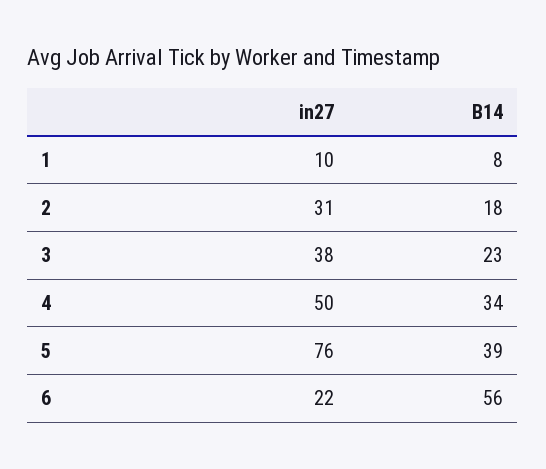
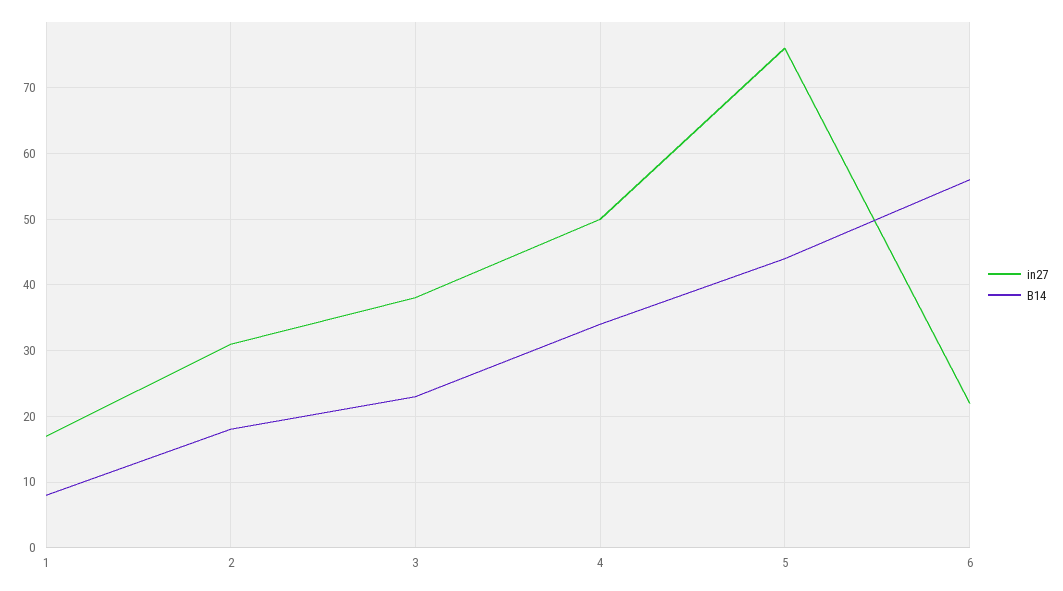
in27, 1: 10 -> 17
B14, 5: 39 -> 44

